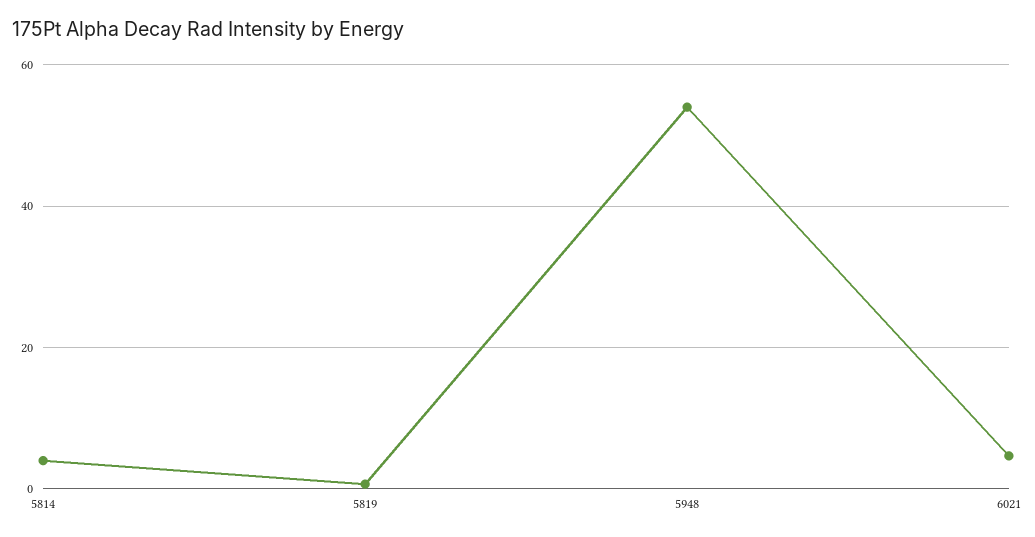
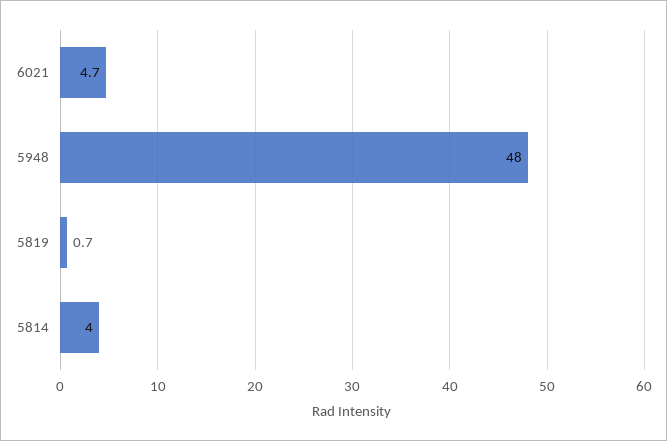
5948: 54 -> 48

